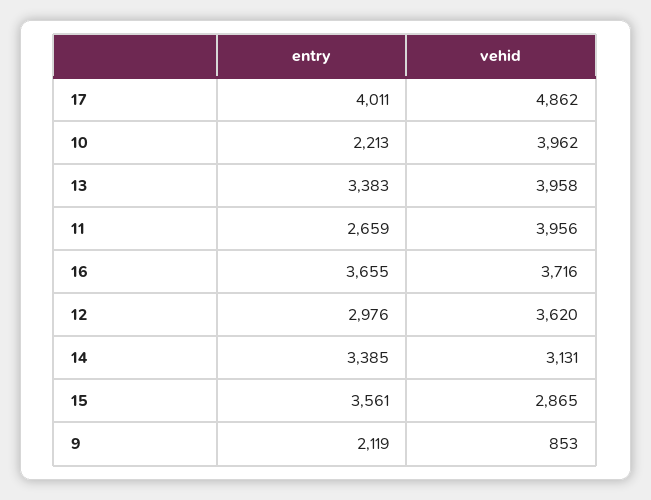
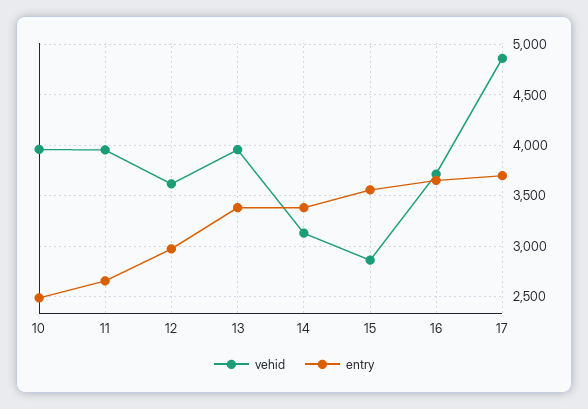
entry, 17: 4011 -> 3700
entry, 10: 2213 -> 2500
entry, 9: 2119 -> none
vehid, 9: 853 -> none

